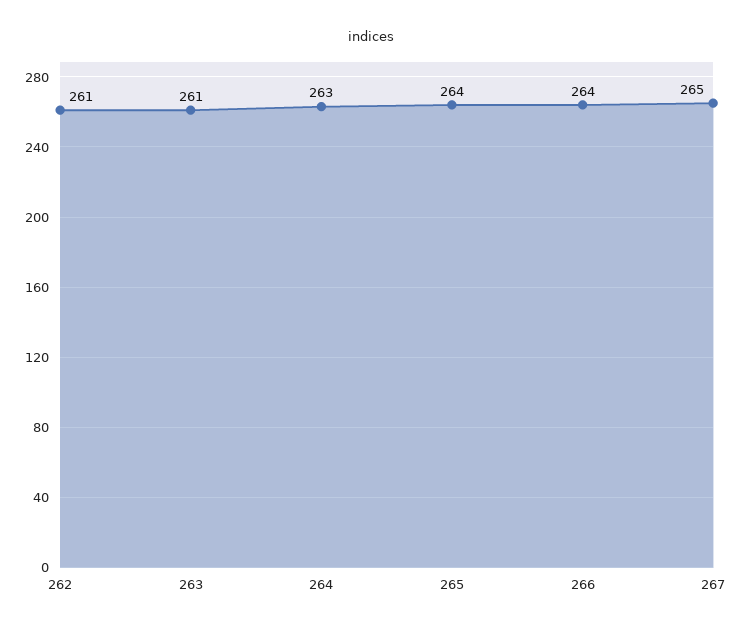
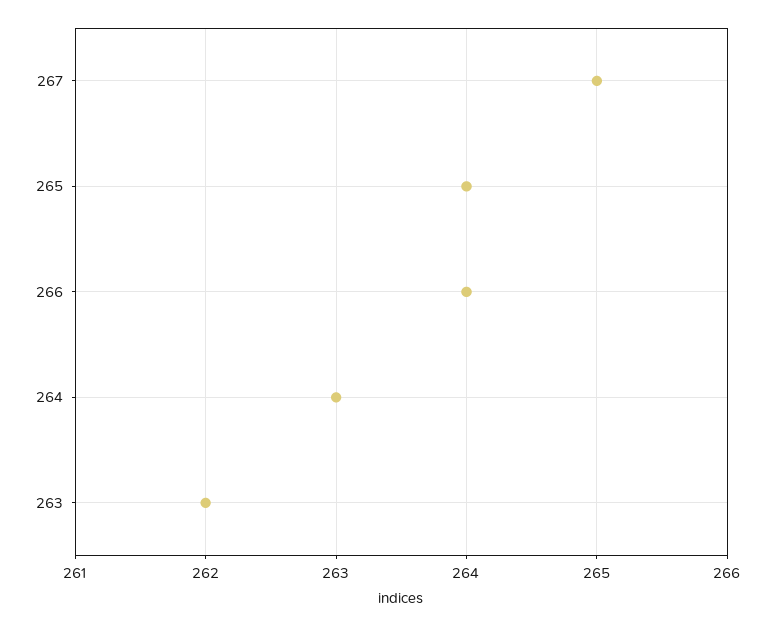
262: 261 -> none
263: 261 -> 262

